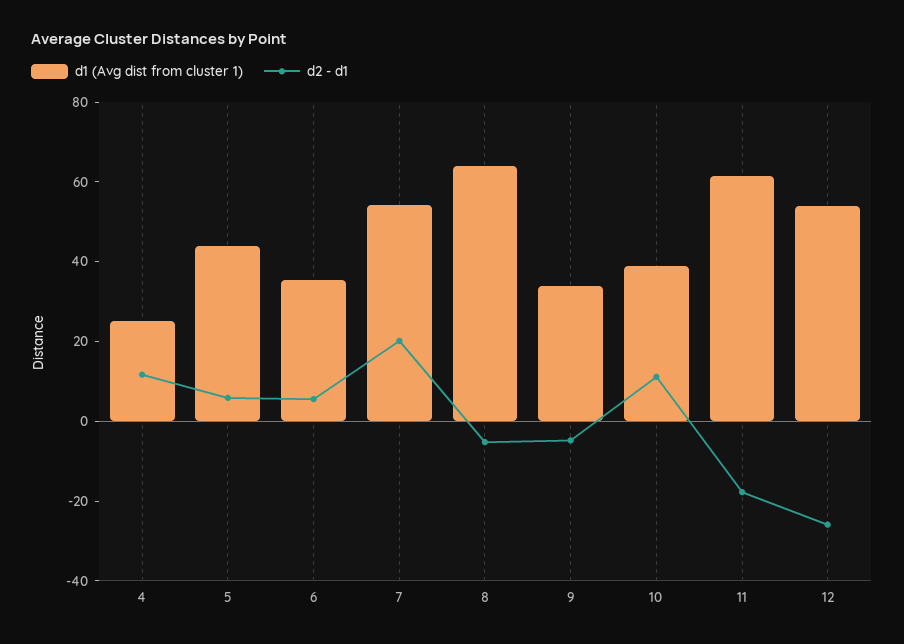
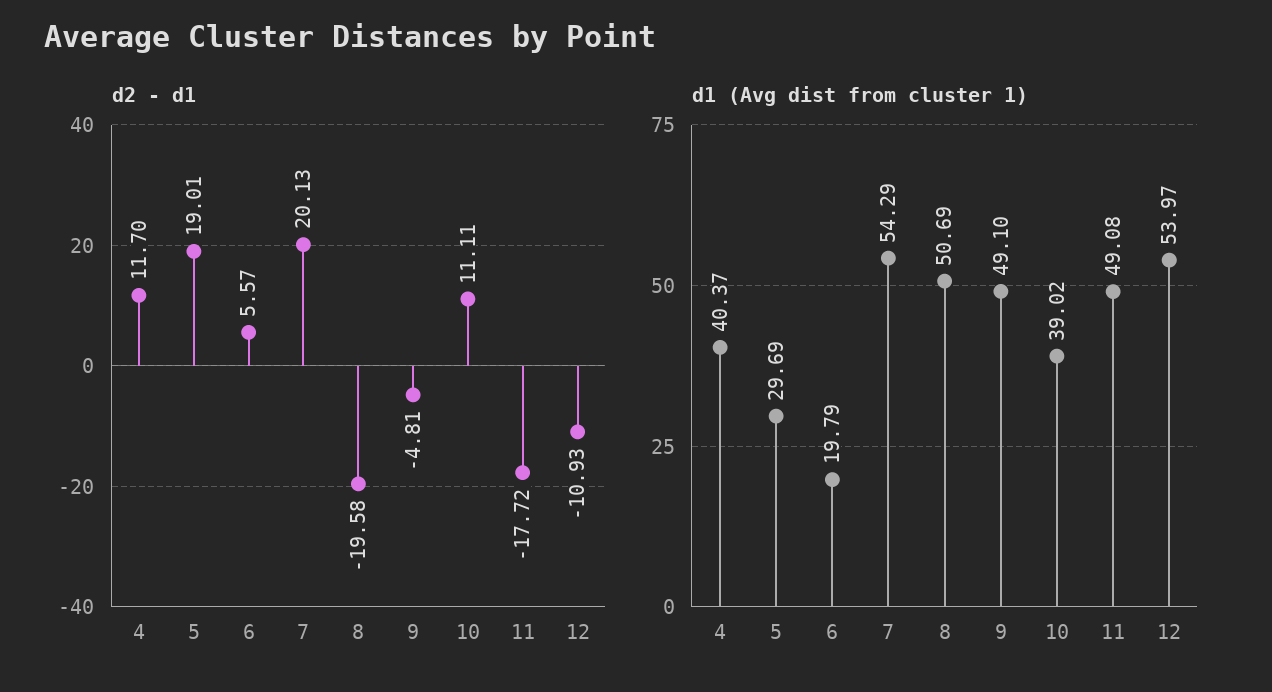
d1 (Avg dist from cluster 1), 4: 25 -> 40.37
d1 (Avg dist from cluster 1), 5: 45 -> 29.69
d2 - d1, 5: 5 -> 19.01
d1 (Avg dist from cluster 1), 6: 35 -> 19.79
d1 (Avg dist from cluster 1), 8: 65 -> 50.69
d2 - d1, 8: -5 -> -19.58
d1 (Avg dist from cluster 1), 9: 35 -> 49.1
d1 (Avg dist from cluster 1), 11: 60 -> 49.08
d2 - d1, 12: -25 -> -10.93

